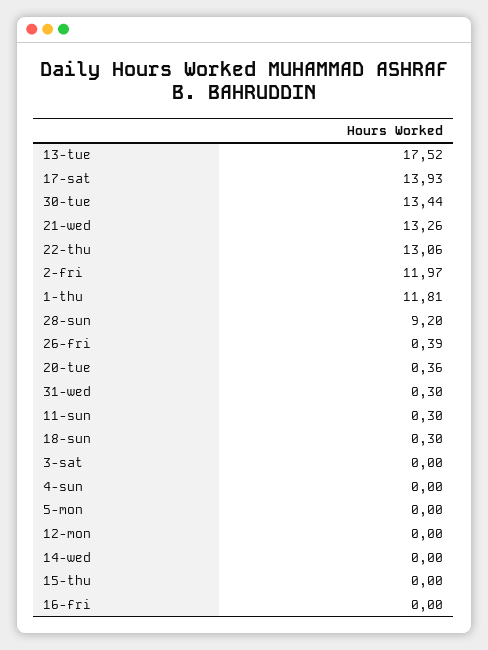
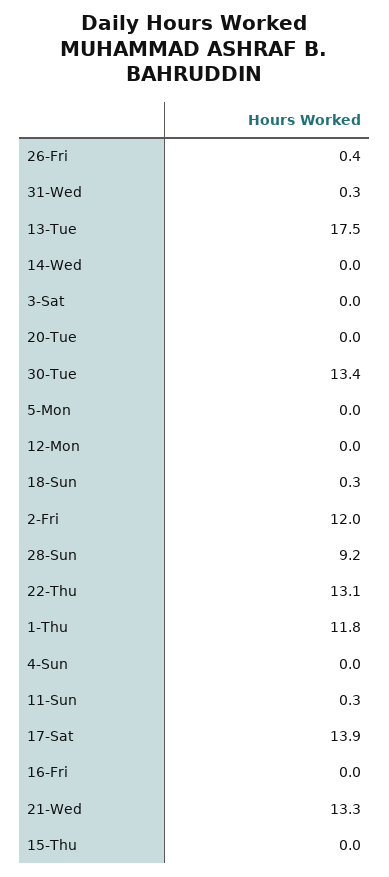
20-tue: 0.36 -> 0

